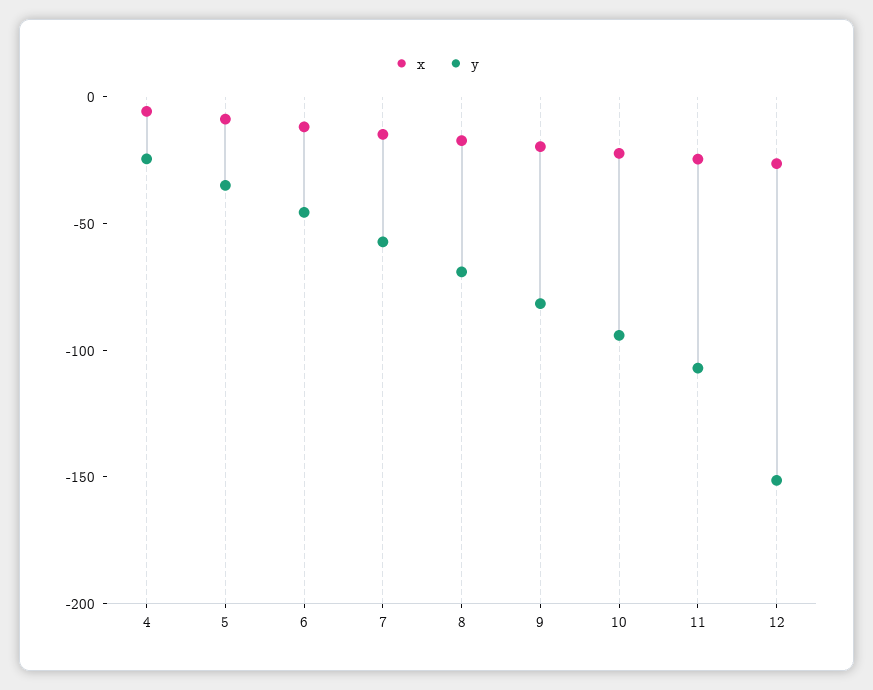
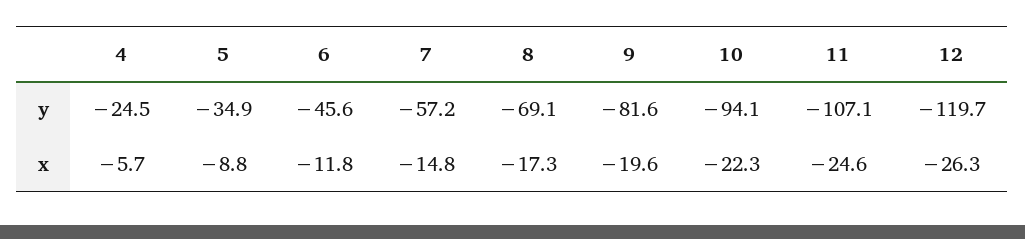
y, 12: -150 -> -119.7

